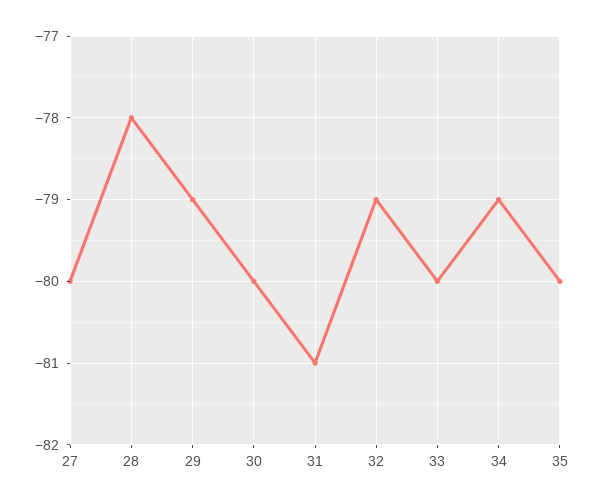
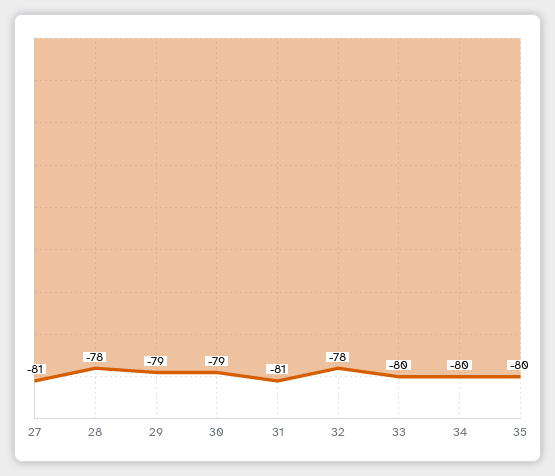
27: -80 -> -81
30: -80 -> -79
32: -79 -> -78
34: -79 -> -80

